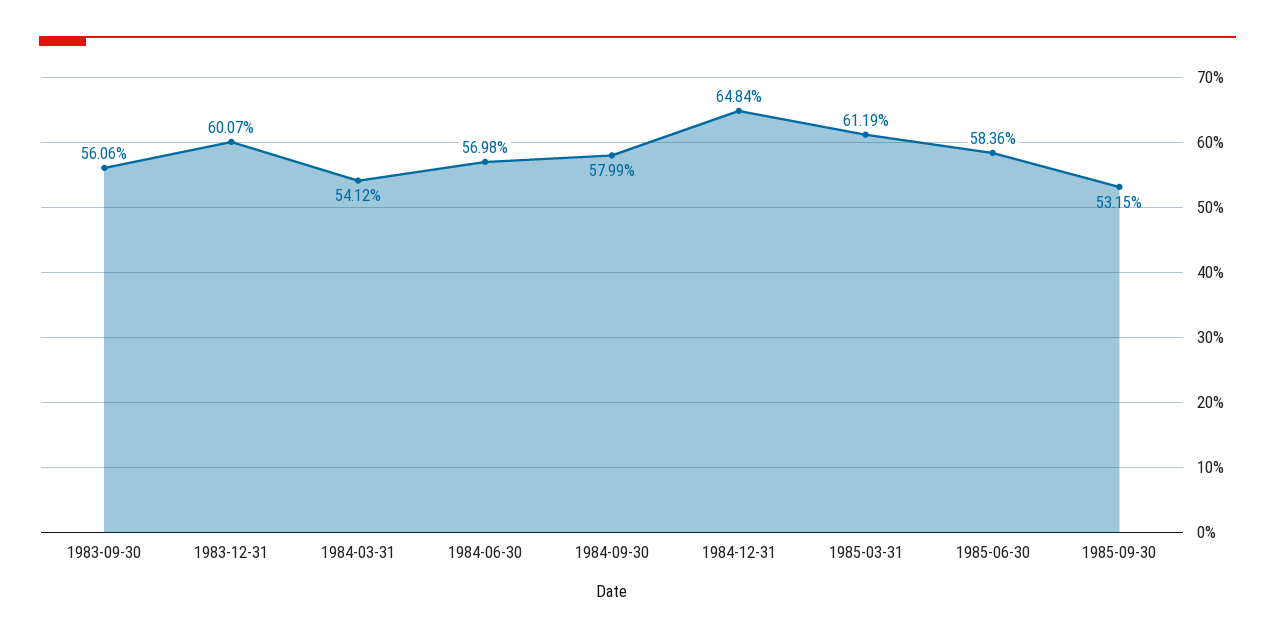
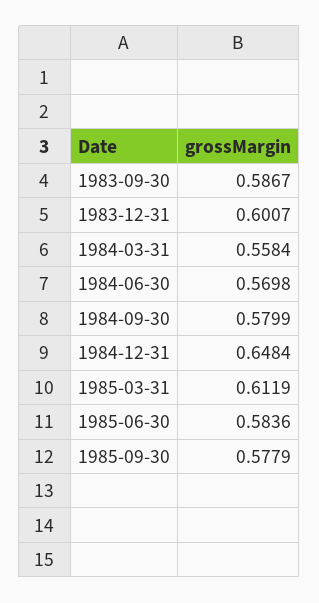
1983-09-30: 0.5606 -> 0.5867
1984-03-31: 0.5412 -> 0.5584
1985-09-30: 0.5315 -> 0.5779

